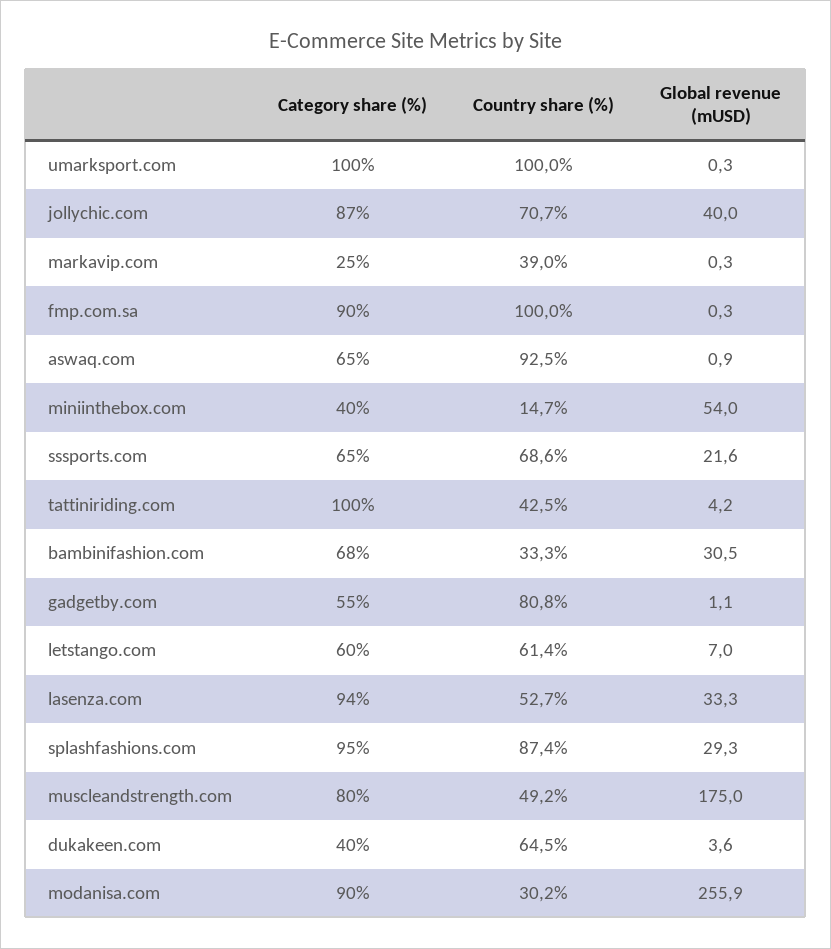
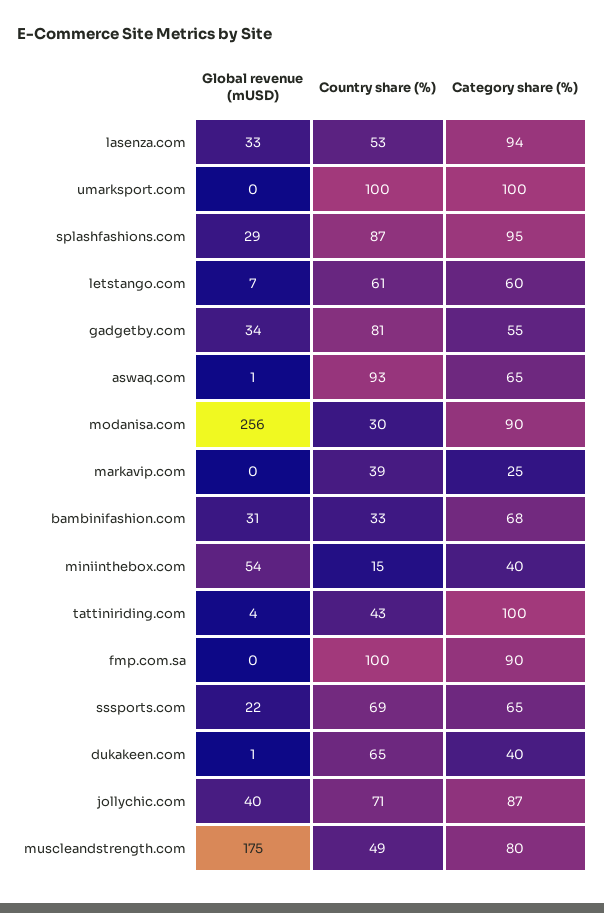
Global revenue (mUSD), gadgetby.com: 1.1 -> 34
Global revenue (mUSD), dukakeen.com: 3.6 -> 1

